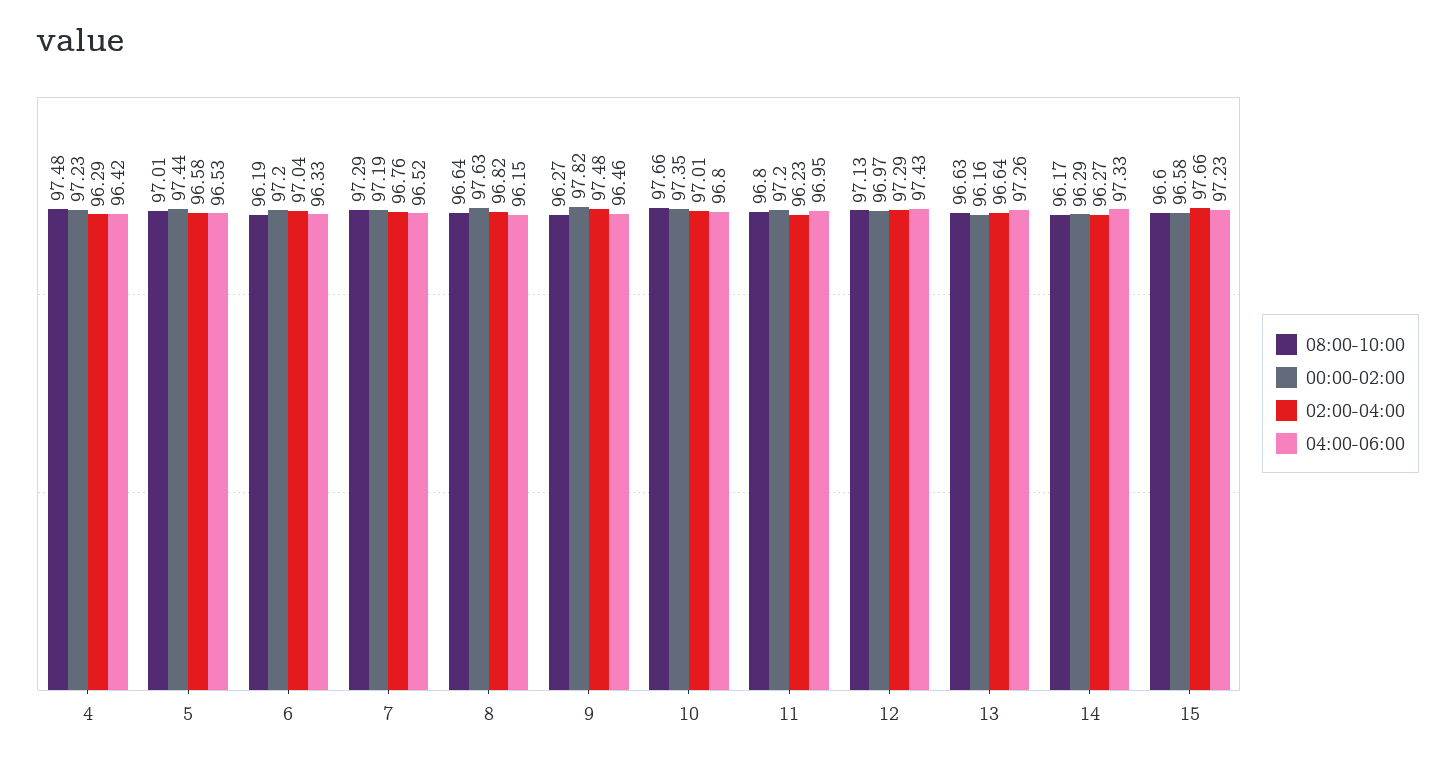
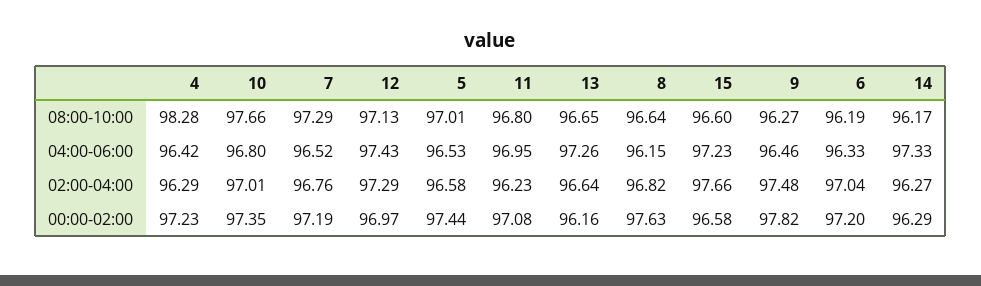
08:00-10:00, 4: 97.48 -> 98.28
00:00-02:00, 11: 97.2 -> 97.08
08:00-10:00, 13: 96.63 -> 96.65

